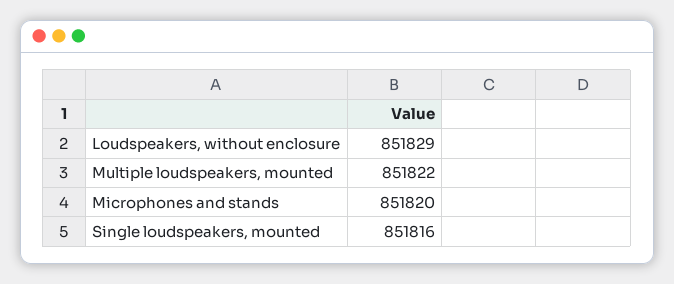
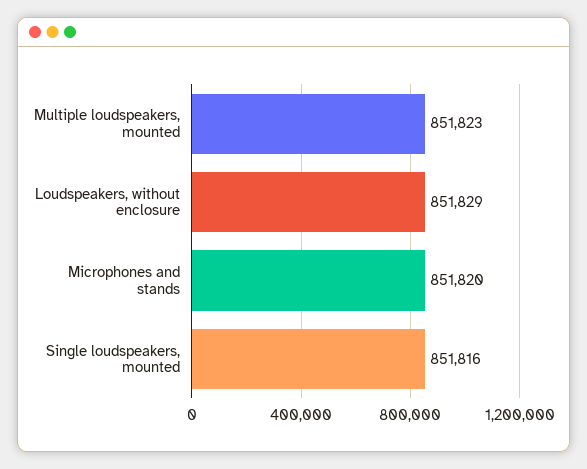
Multiple loudspeakers, mounted: 851822 -> 851823

